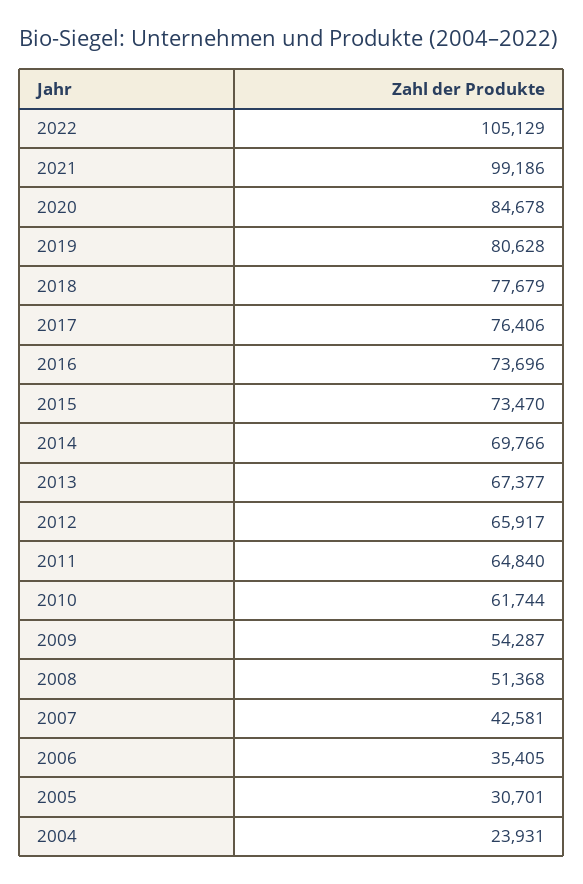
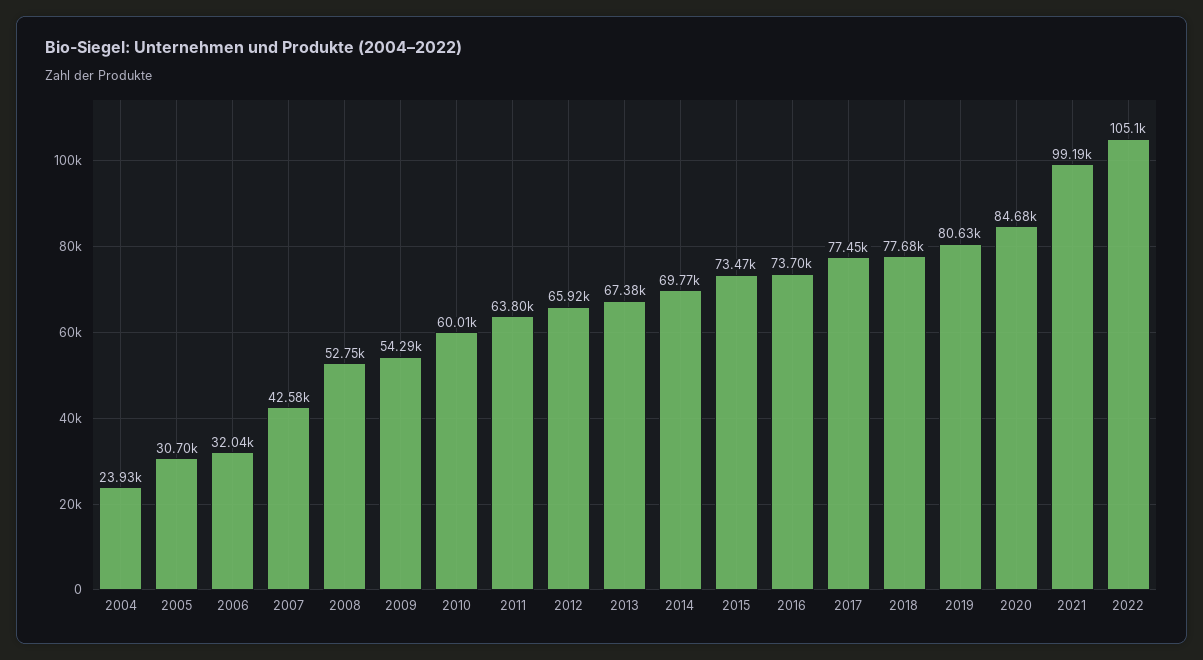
2017: 76406 -> 77450
2011: 64840 -> 63800
2010: 61744 -> 60010
2008: 51368 -> 52750
2006: 35405 -> 32040

